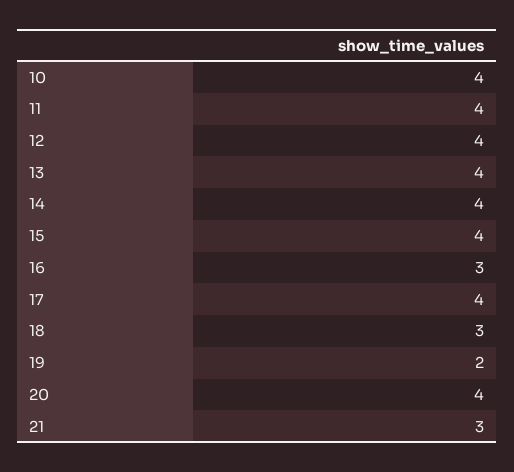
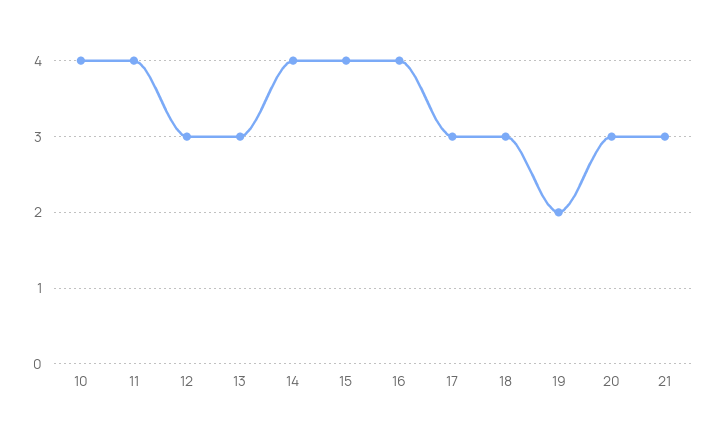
12: 4 -> 3
13: 4 -> 3
16: 3 -> 4
17: 4 -> 3
20: 4 -> 3

